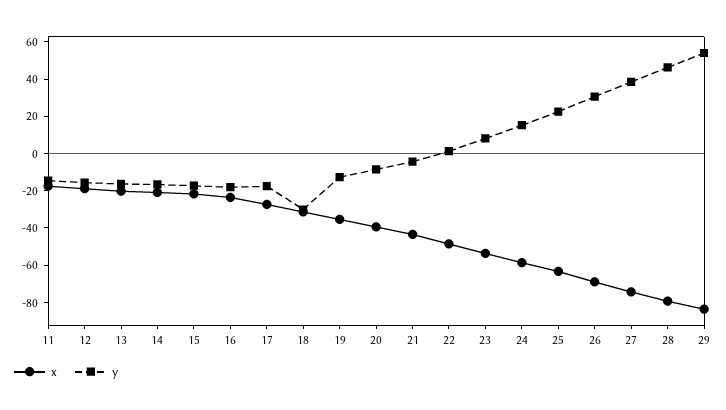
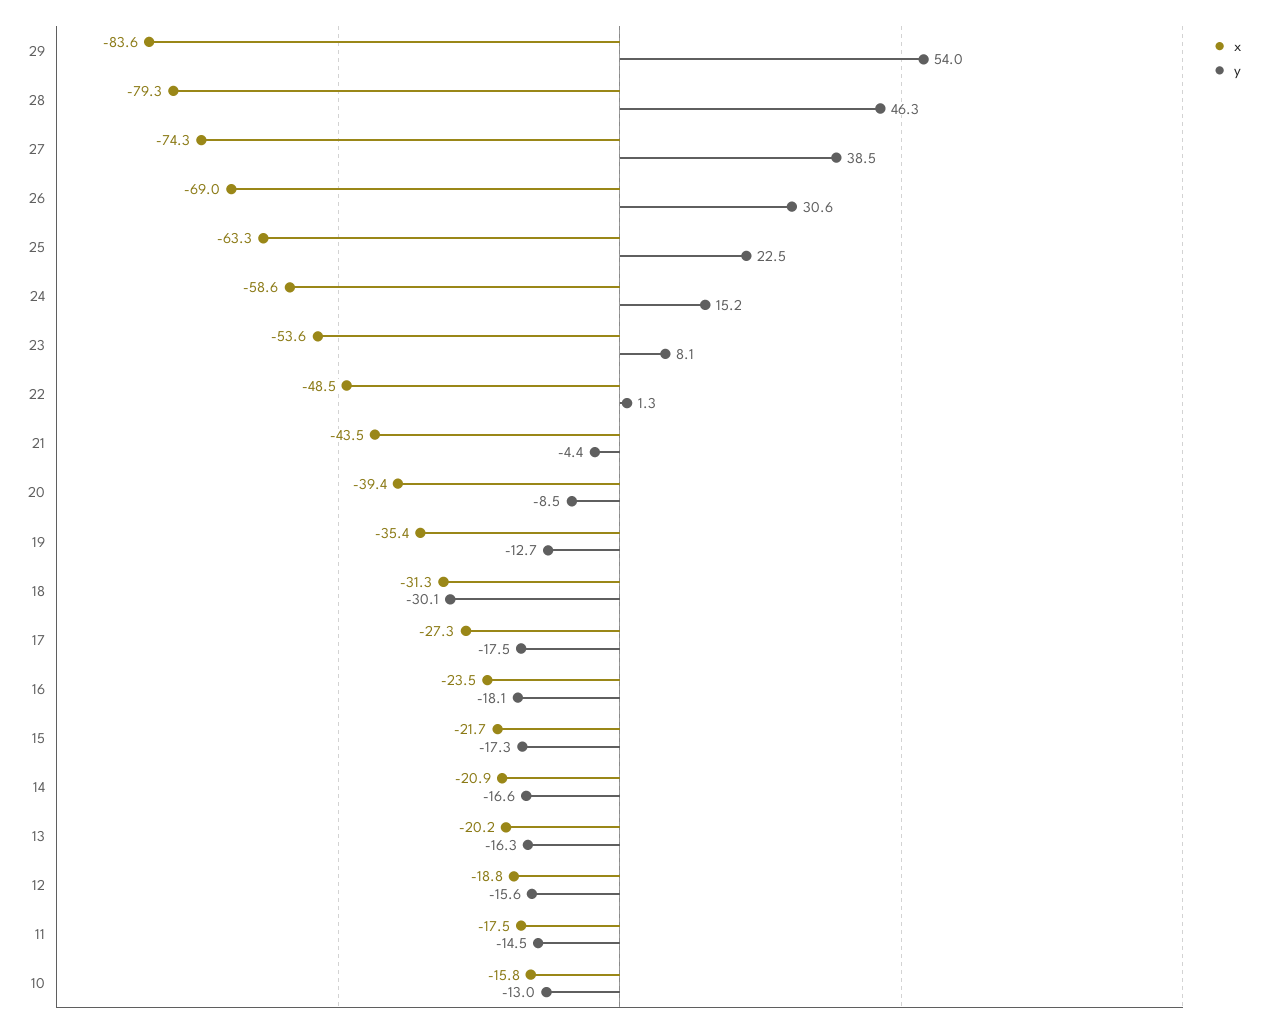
x, 10: none -> -15.8
y, 10: none -> -13

